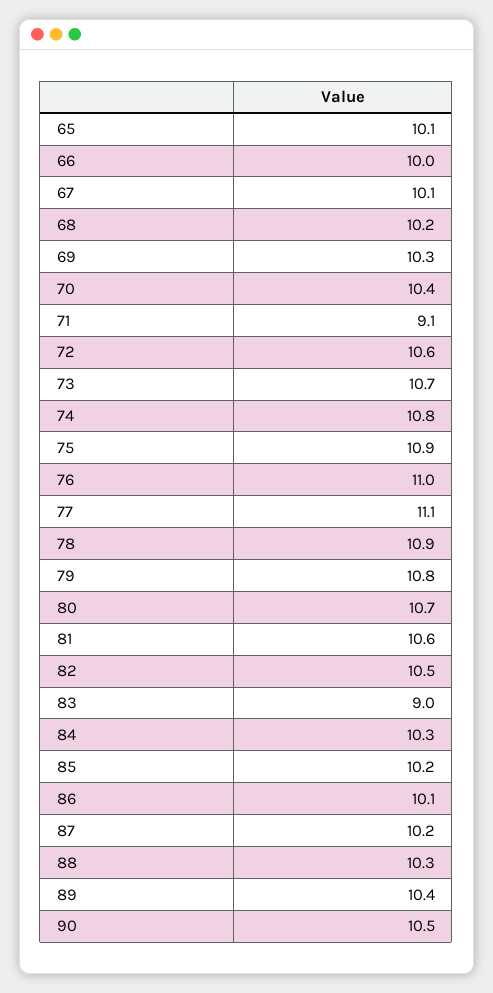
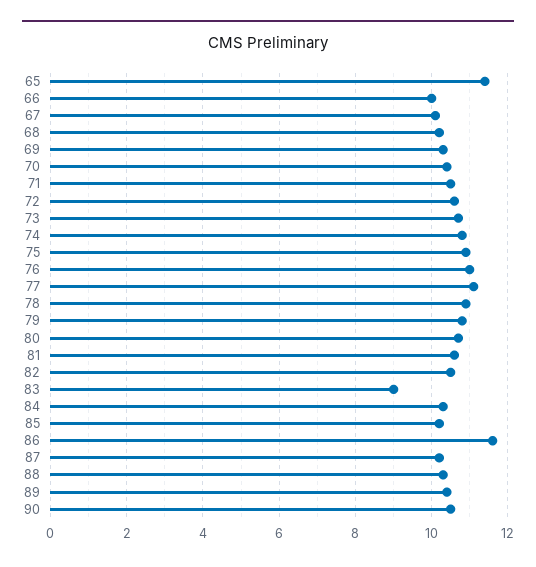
65: 10.1 -> 11.5
71: 9.1 -> 10.5
86: 10.1 -> 11.5

